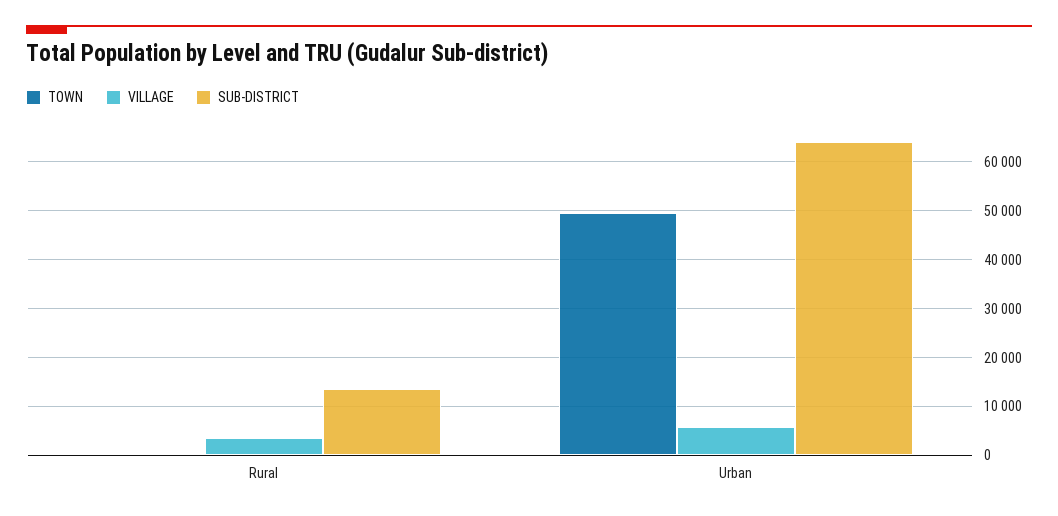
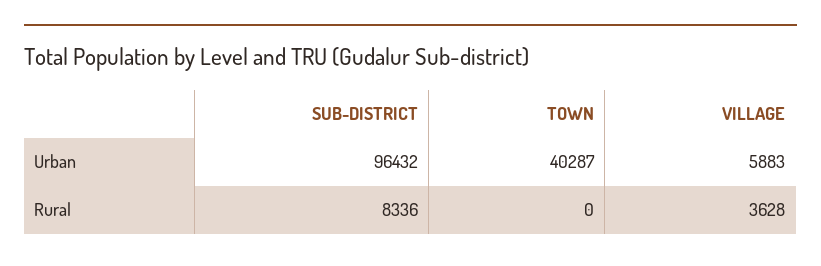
SUB-DISTRICT, Rural: 14000 -> 8336
TOWN, Urban: 50000 -> 40287
SUB-DISTRICT, Urban: 64000 -> 96432

